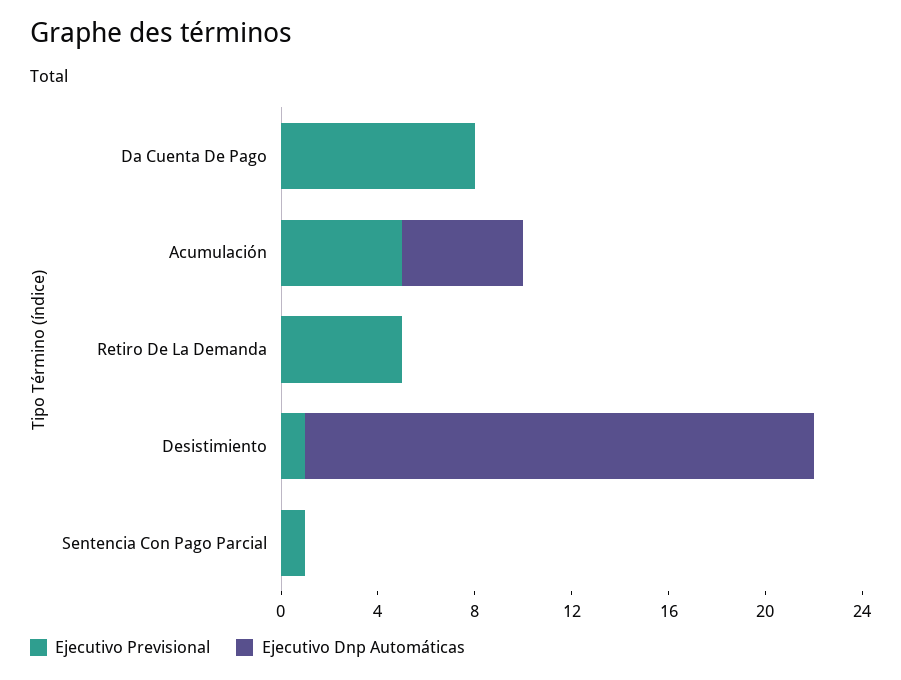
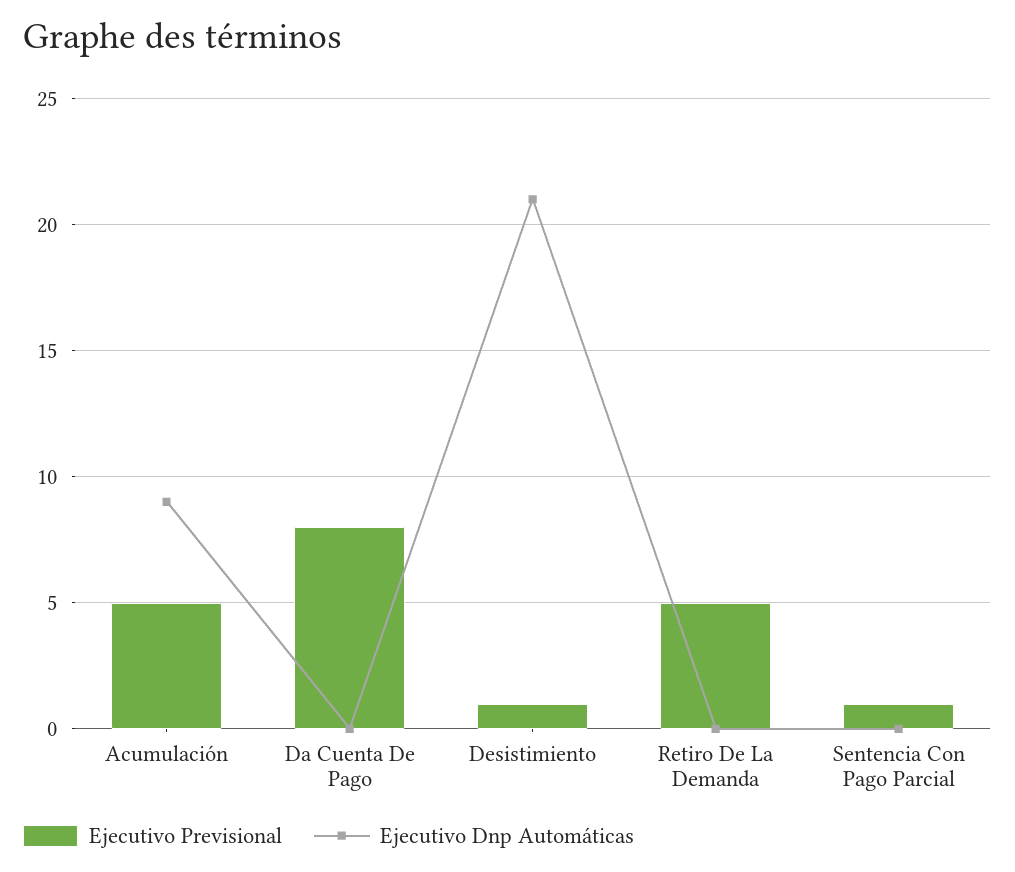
Ejecutivo Dnp Automáticas, Acumulación: 5 -> 9

